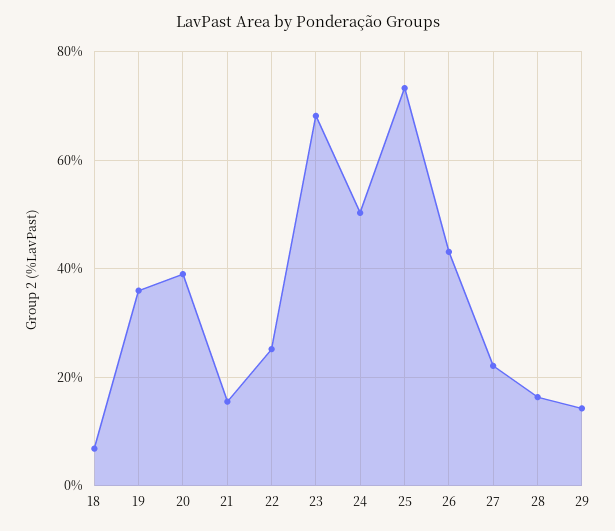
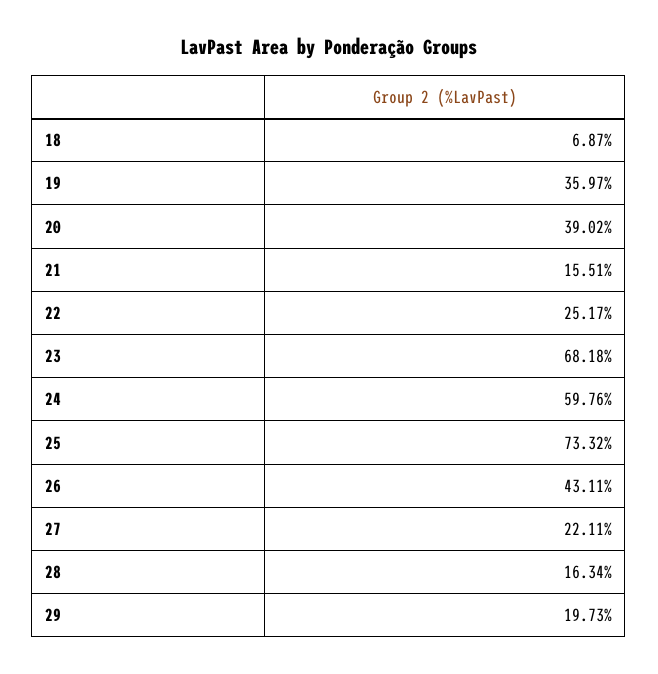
24: 50 -> 59.76
29: 14 -> 19.73

